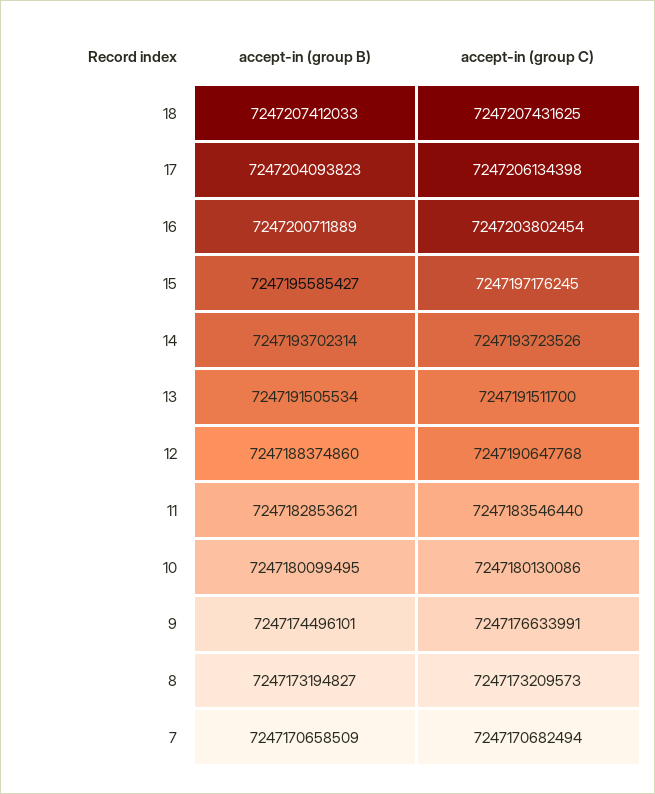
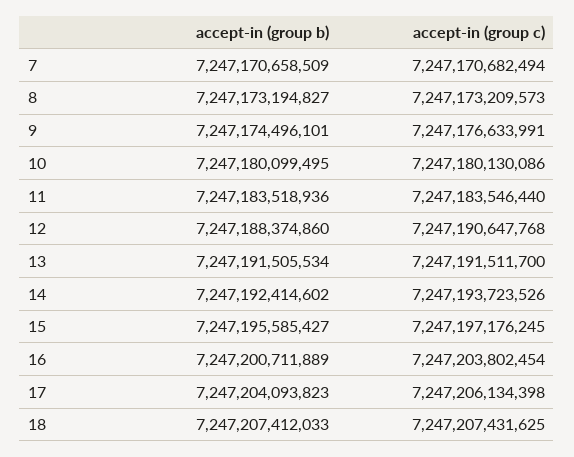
accept-in (group B), 14: 7247193702314 -> 7247192414602
accept-in (group B), 11: 7247182853621 -> 7247183518936

